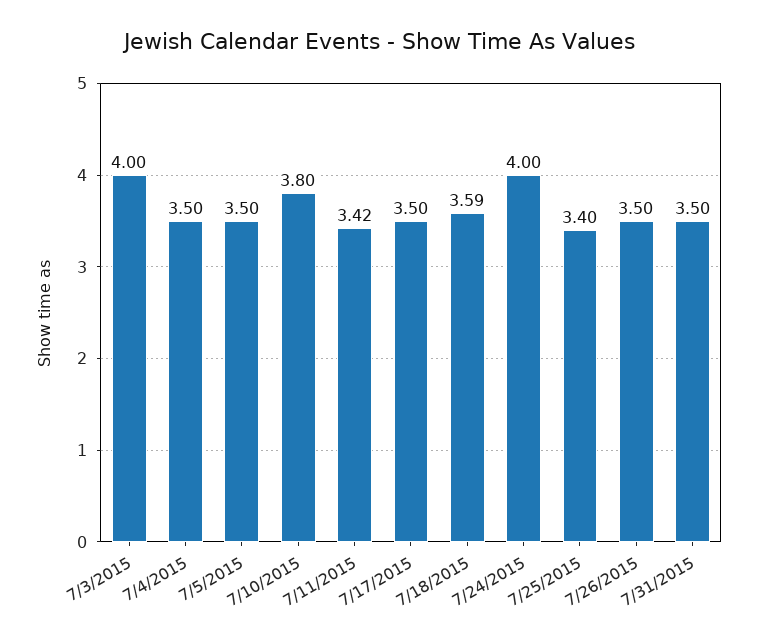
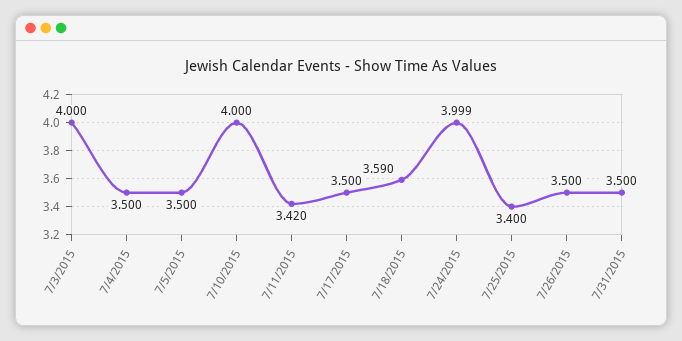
7/10/2015: 3.8 -> 4
7/24/2015: 4 -> 3.999

